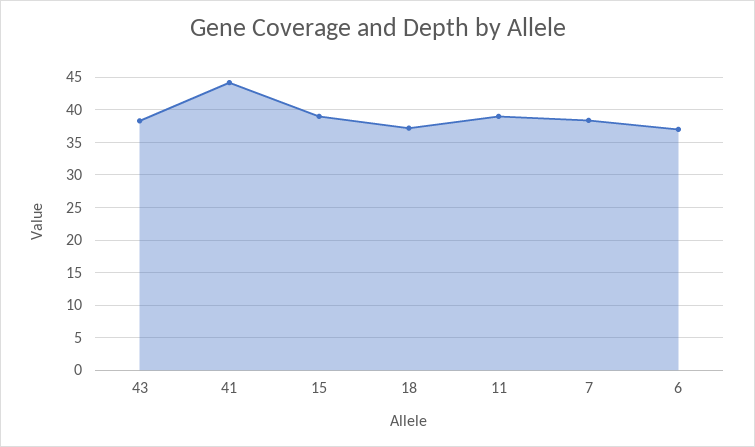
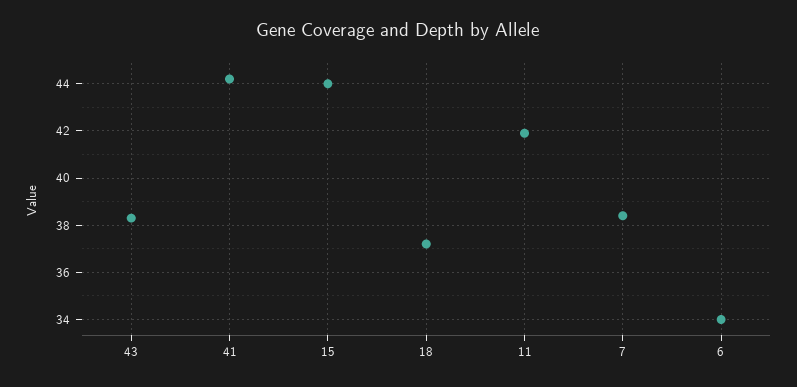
15: 39 -> 44
11: 39 -> 42
6: 37 -> 34

